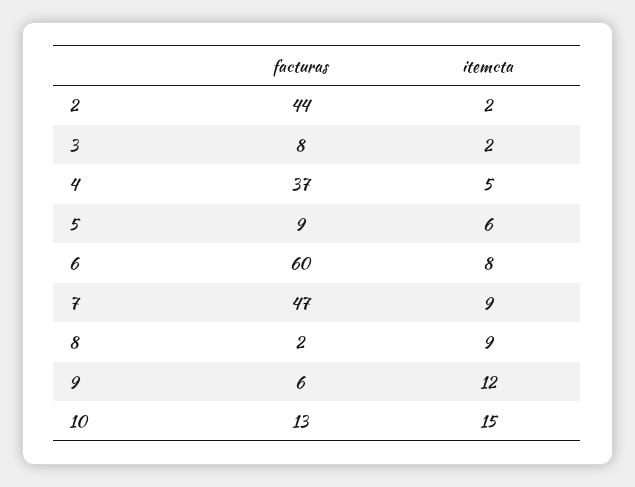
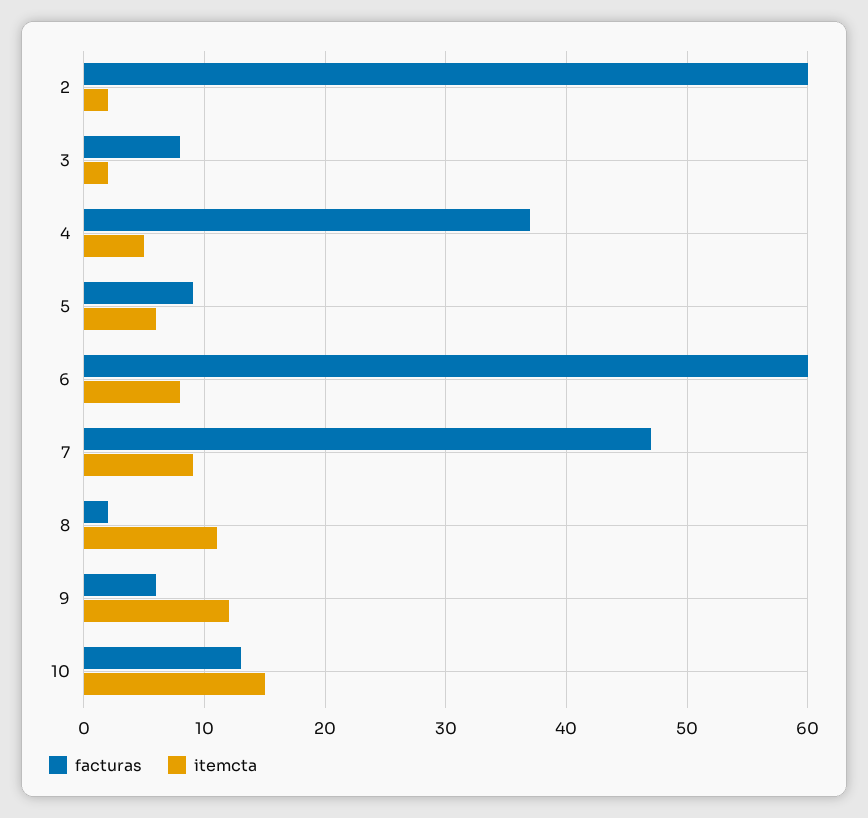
facturas, 2: 44 -> 60
itemcta, 8: 9 -> 11

